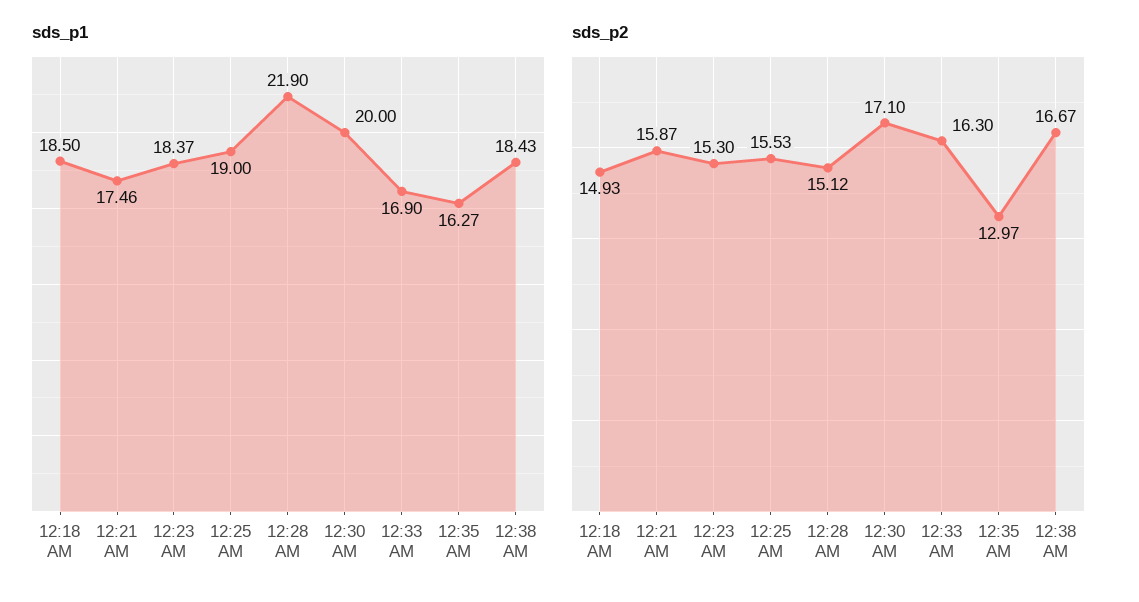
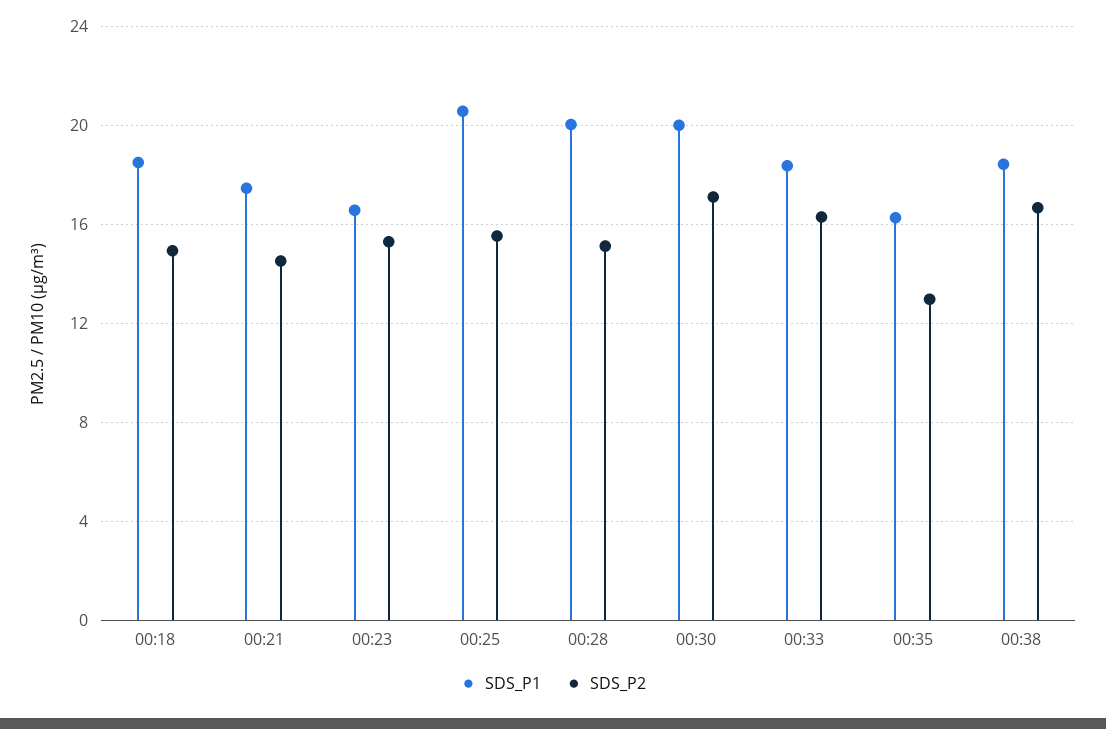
sds_p1, 12:23 AM: 18.37 -> 16.5
sds_p1, 12:25 AM: 19 -> 20.5
sds_p1, 12:28 AM: 21.9 -> 20
sds_p1, 12:33 AM: 16.9 -> 18.5
sds_p2, 12:21 AM: 15.87 -> 14.5

